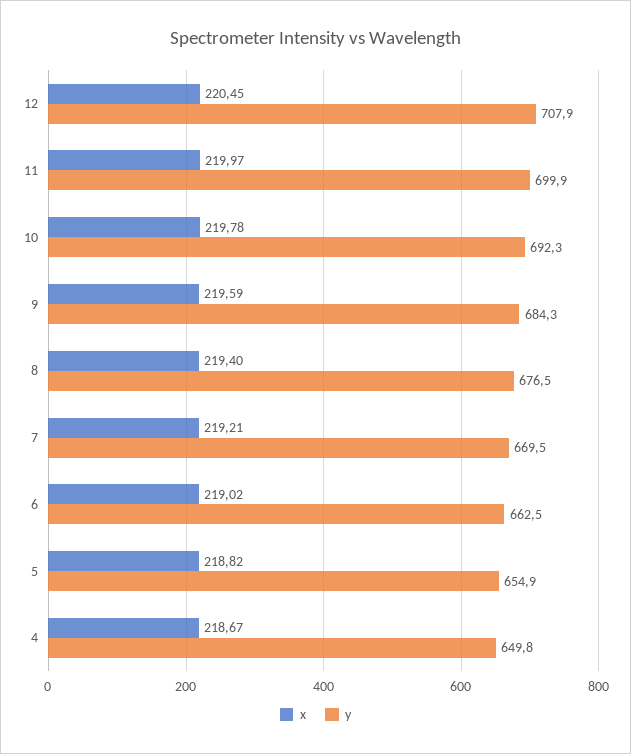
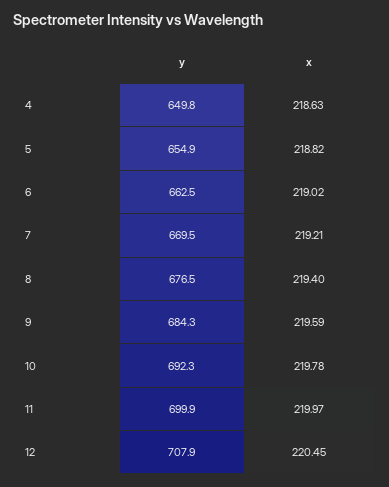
x, 4: 218.67 -> 218.63

